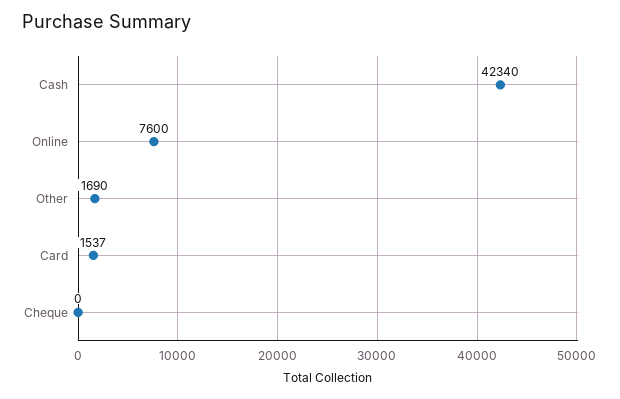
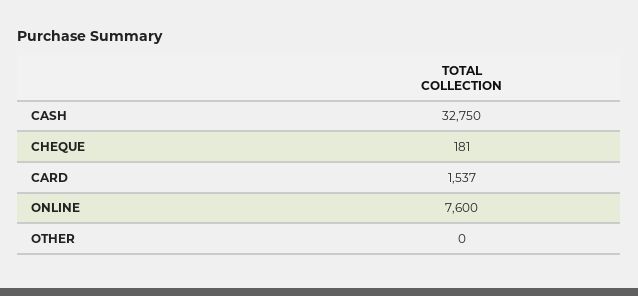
Cash: 42340 -> 32750
Other: 1690 -> 0
Cheque: 0 -> 181

